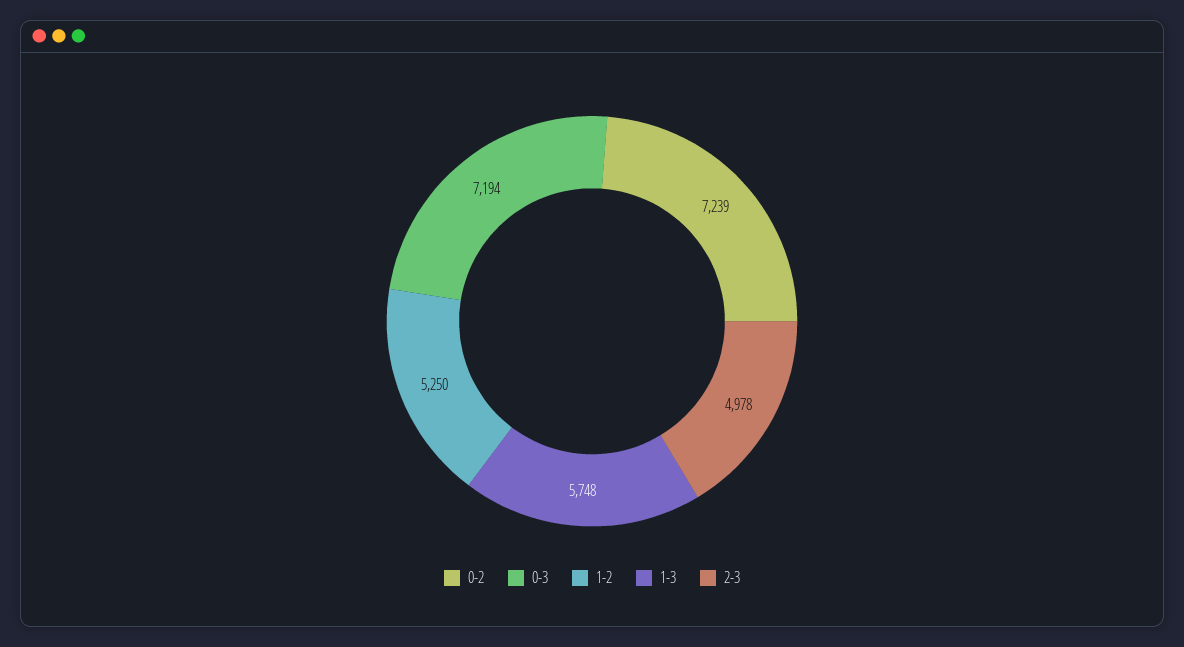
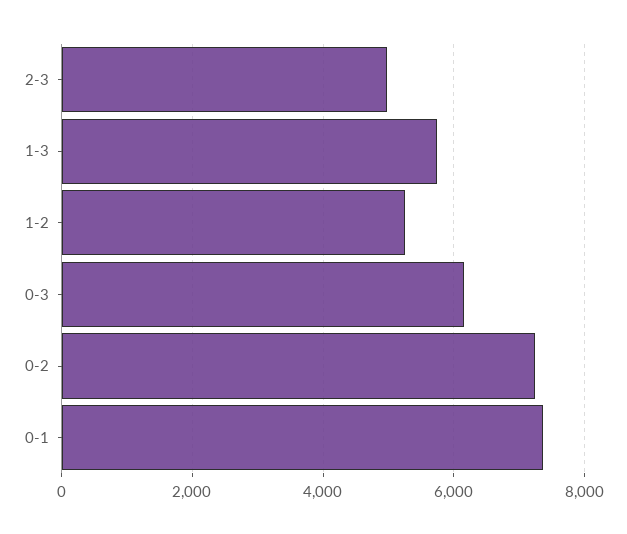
0-3: 7194 -> 6200
0-1: none -> 7400

